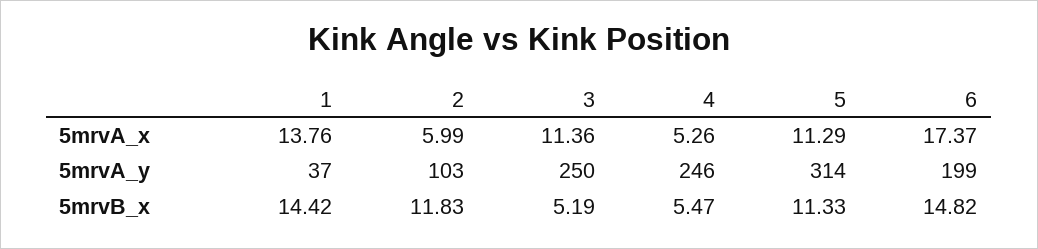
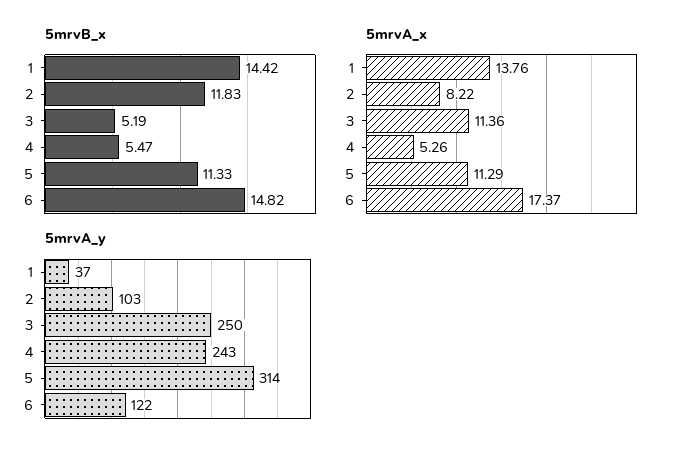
5mrvA_x, 2: 5.99 -> 8.22
5mrvA_y, 4: 246 -> 243
5mrvA_y, 6: 199 -> 122

